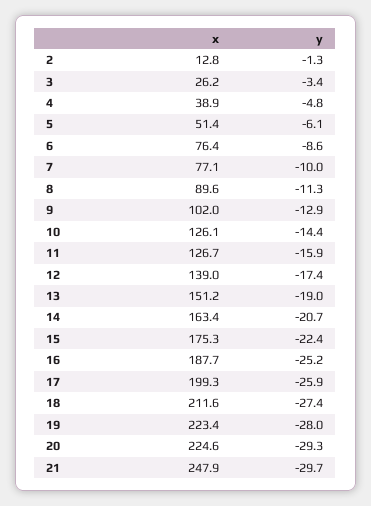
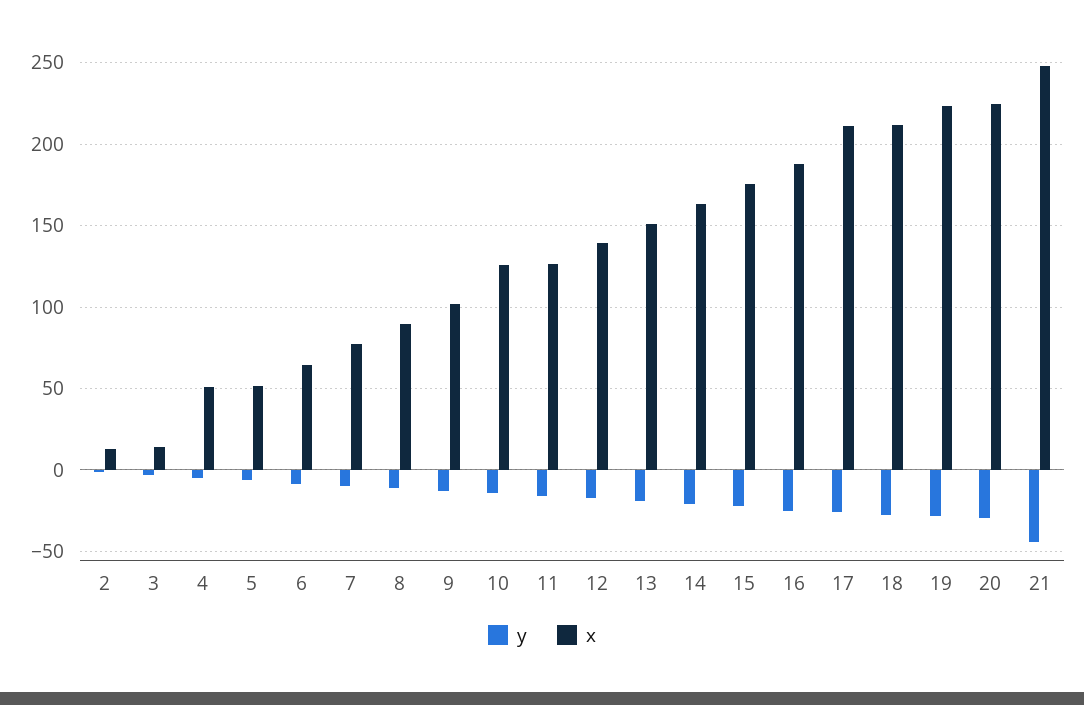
x, 3: 26.2 -> 15
x, 4: 38.9 -> 50
x, 6: 76.4 -> 65
x, 17: 199.3 -> 210
y, 21: -29.7 -> -45

